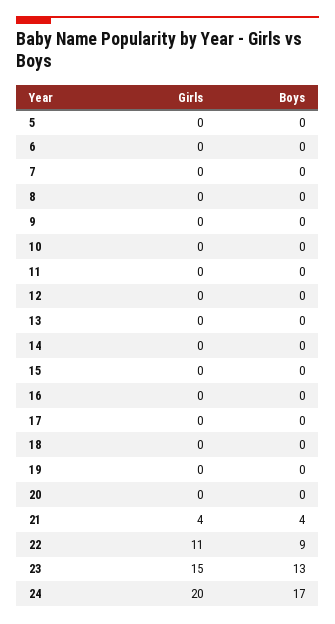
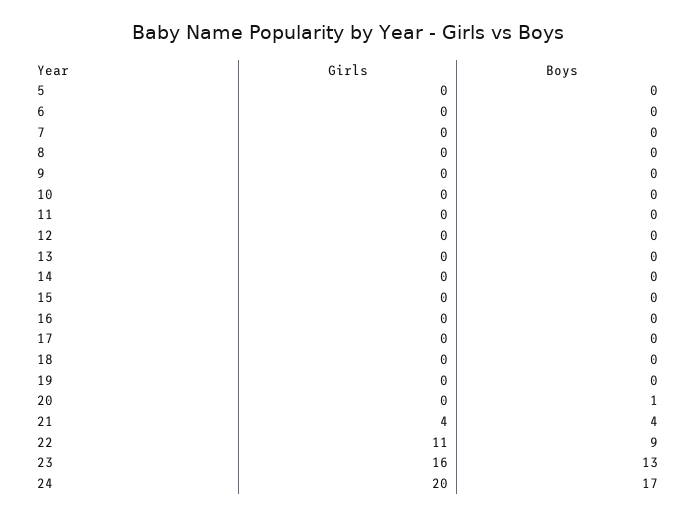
Boys, 20: 0 -> 1
Girls, 23: 15 -> 16

